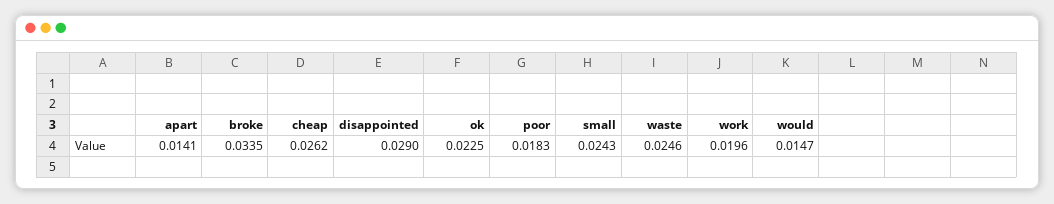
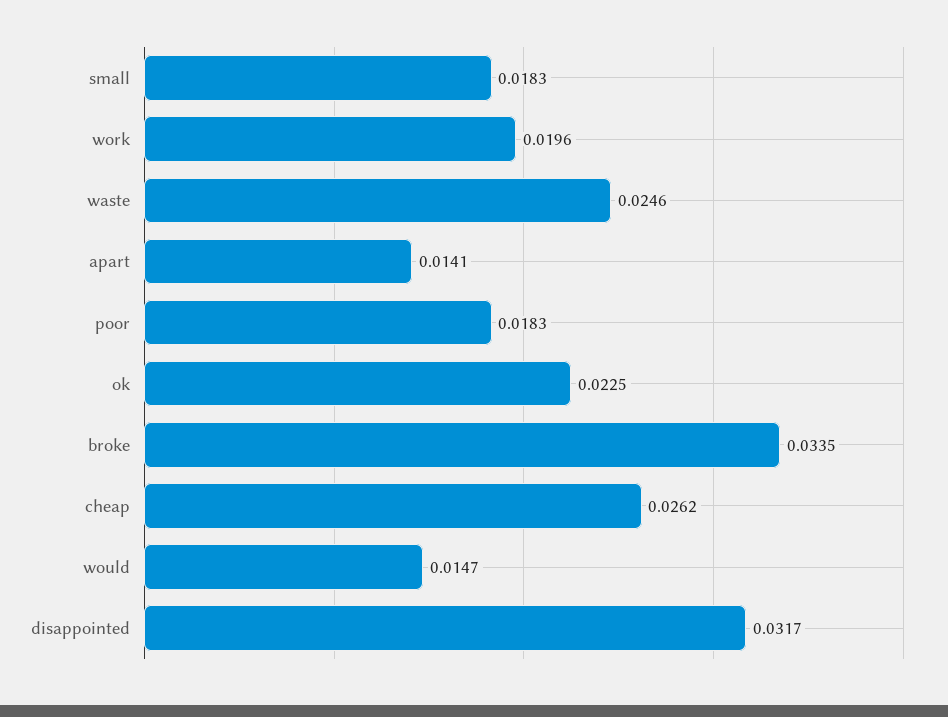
disappointed: 0.029 -> 0.0317
small: 0.0243 -> 0.0183

